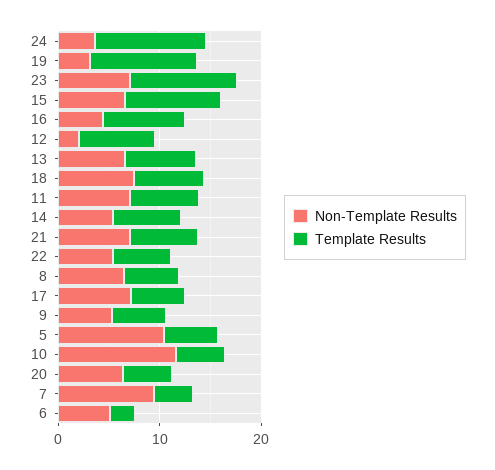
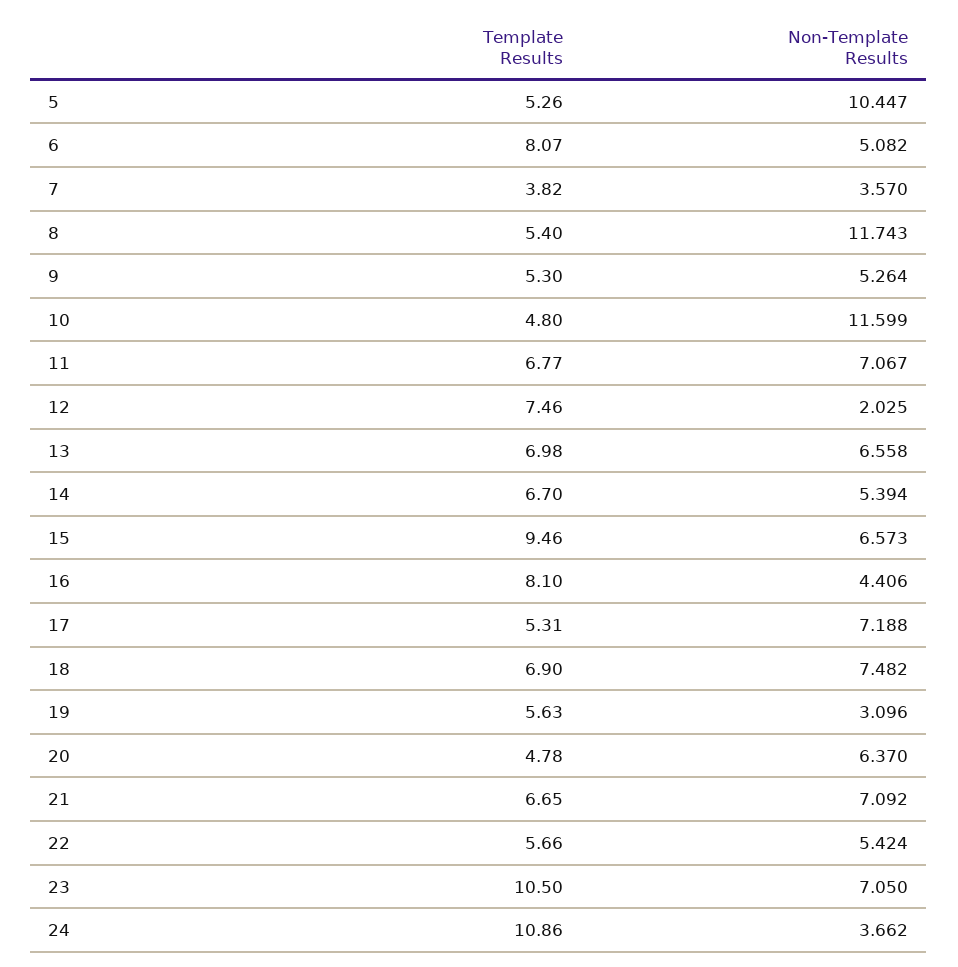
Template Results, 19: 10 -> 5.63
Non-Template Results, 8: 6 -> 11.743
Non-Template Results, 7: 10 -> 3.57
Template Results, 6: 2 -> 8.07

